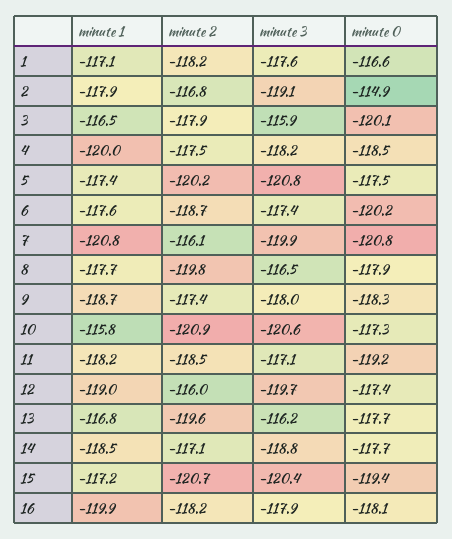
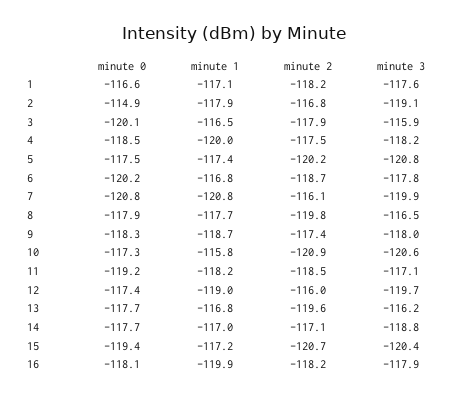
minute 1, 6: -117.6 -> -116.8
minute 3, 6: -117.4 -> -117.8
minute 1, 14: -118.5 -> -117

